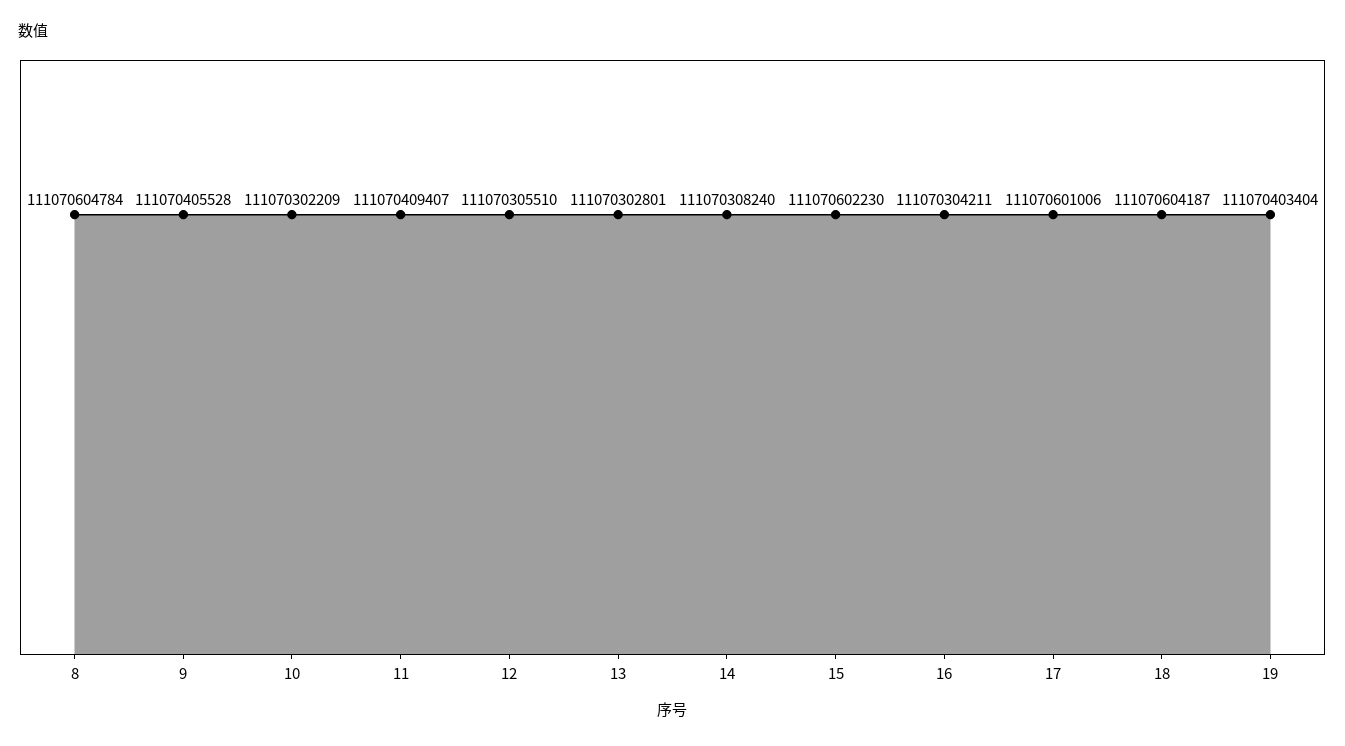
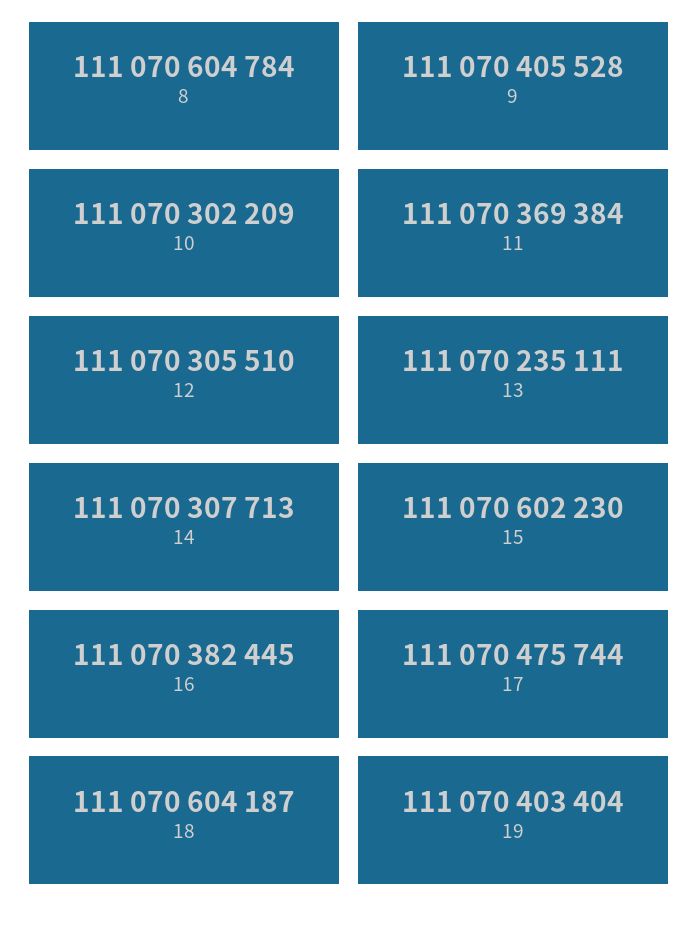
11: 111070409407 -> 111070369384
13: 111070302801 -> 111070235111
14: 111070308240 -> 111070307713
16: 111070304211 -> 111070382445
17: 111070601006 -> 111070475744

